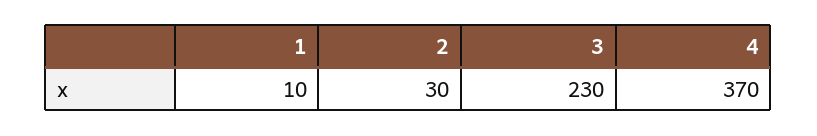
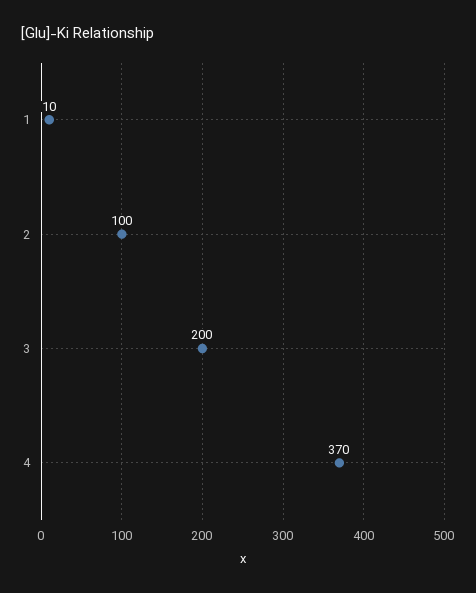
2: 30 -> 100
3: 230 -> 200

